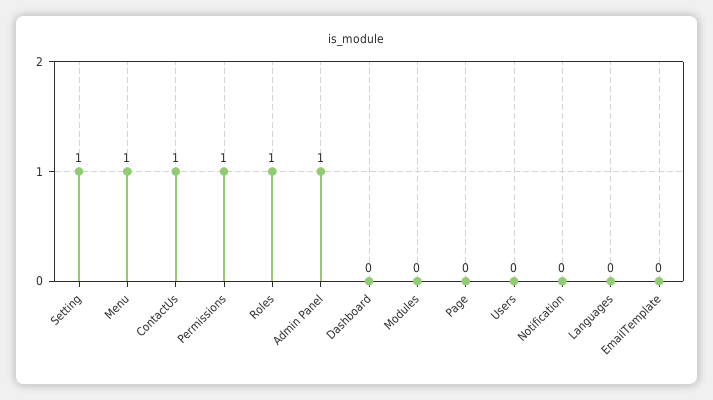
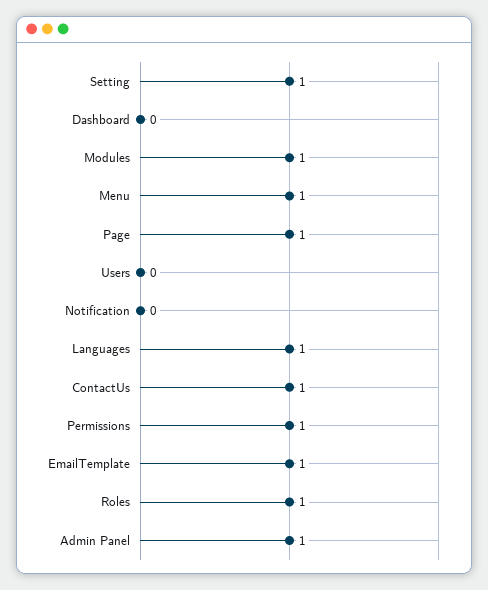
Modules: 0 -> 1
Page: 0 -> 1
Languages: 0 -> 1
EmailTemplate: 0 -> 1

